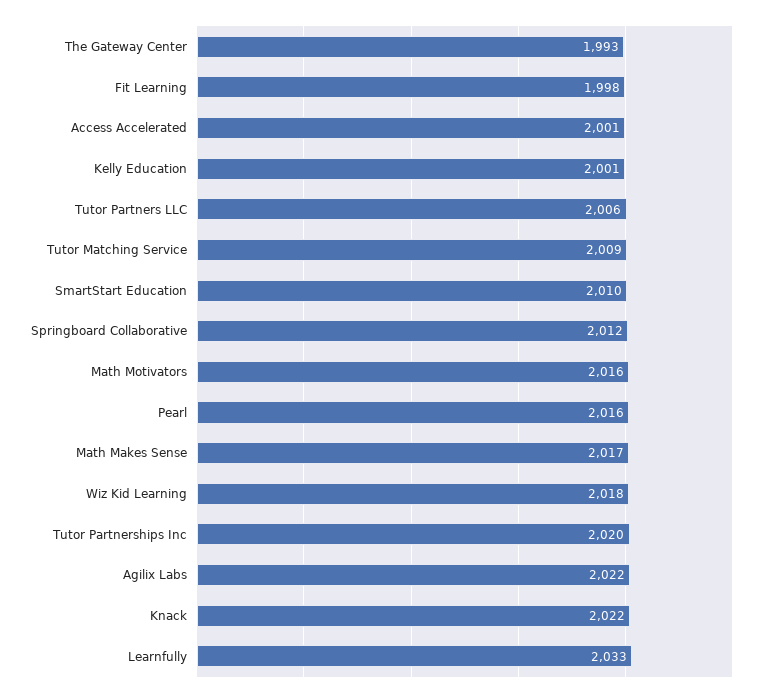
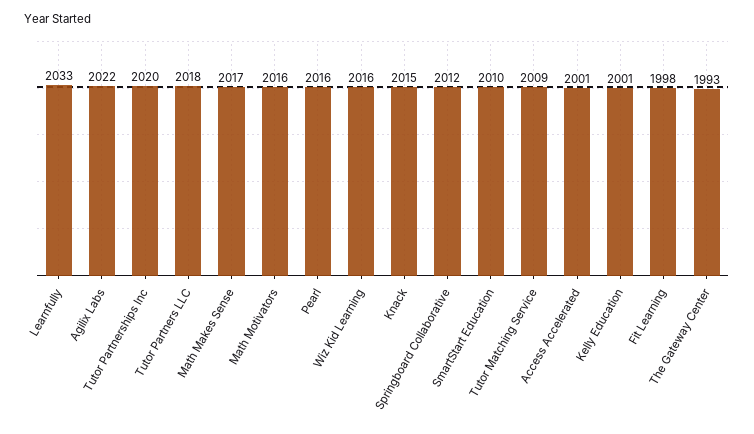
Tutor Partners LLC: 2006 -> 2018
Wiz Kid Learning: 2018 -> 2016
Knack: 2022 -> 2015

